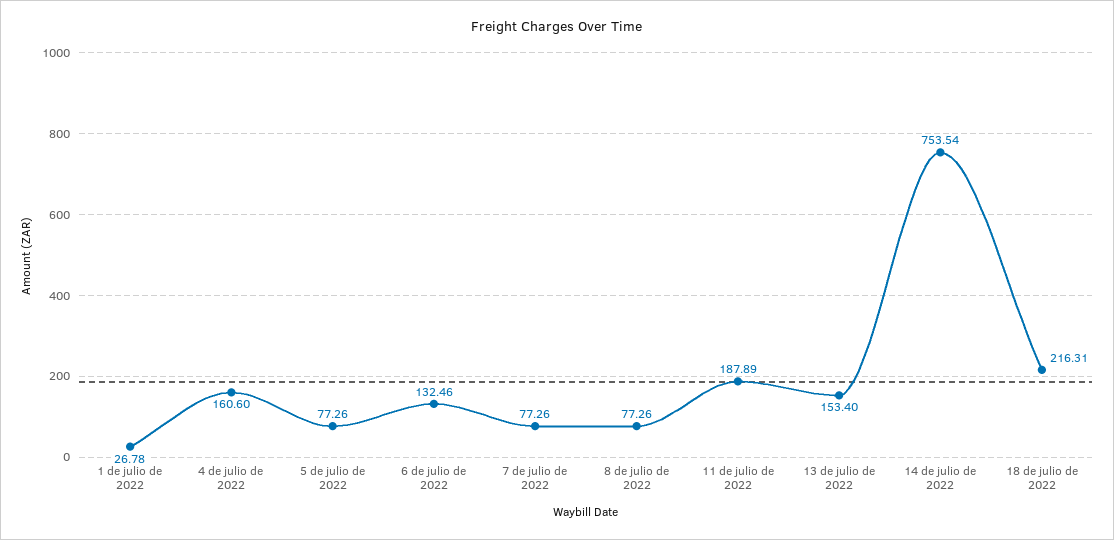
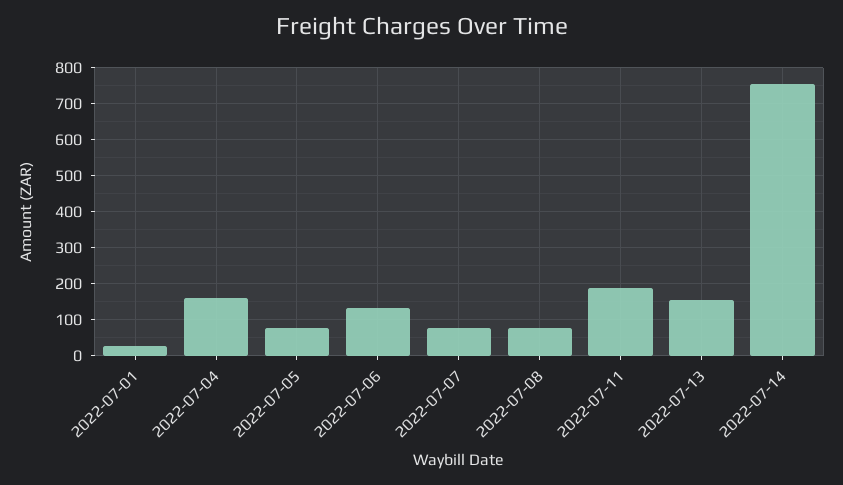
18 de julio de 2022: 216.31 -> none

